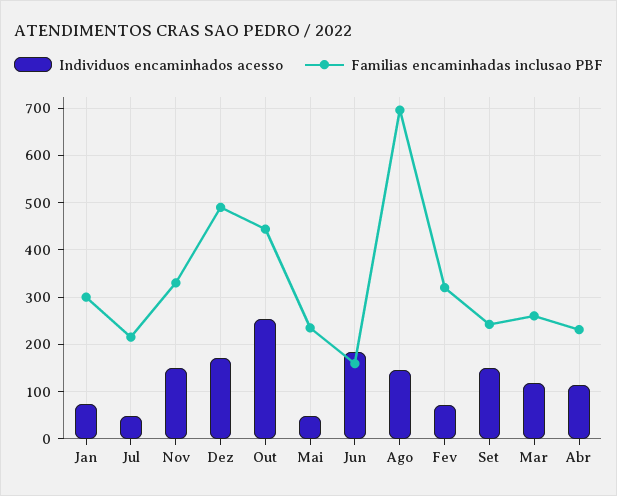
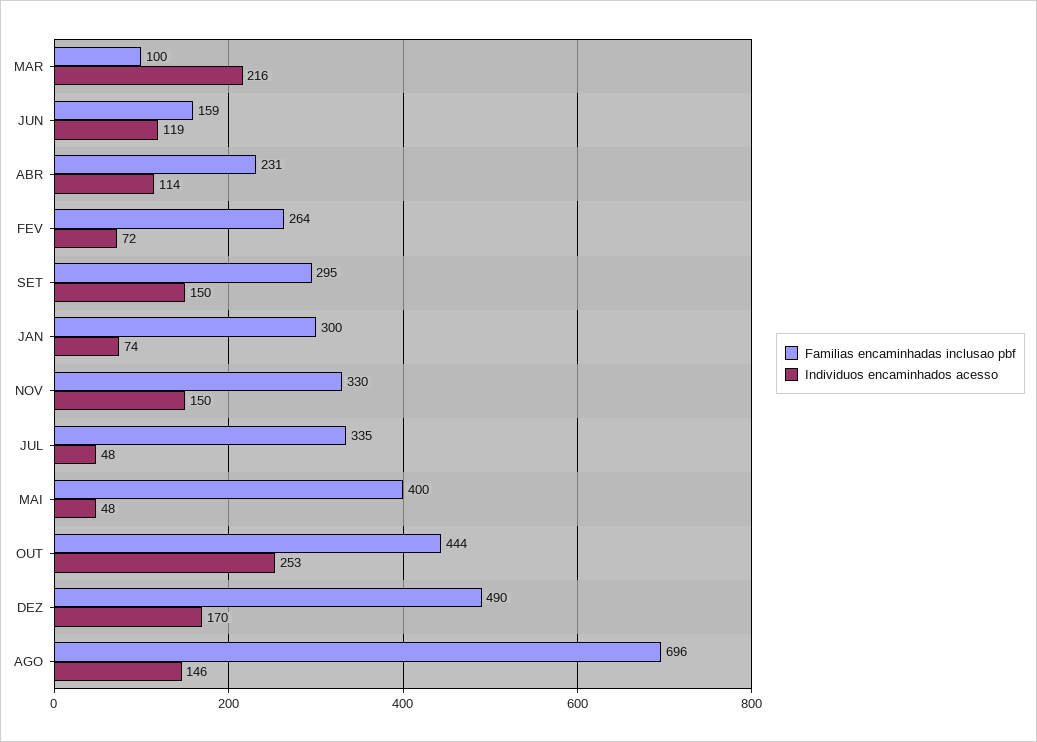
Familias encaminhadas inclusao PBF, Jul: 220 -> 335
Familias encaminhadas inclusao PBF, Mai: 240 -> 400
Individuos encaminhados acesso, Jun: 180 -> 119
Familias encaminhadas inclusao PBF, Fev: 320 -> 264
Familias encaminhadas inclusao PBF, Set: 240 -> 295
Individuos encaminhados acesso, Mar: 120 -> 216
Familias encaminhadas inclusao PBF, Mar: 260 -> 100

